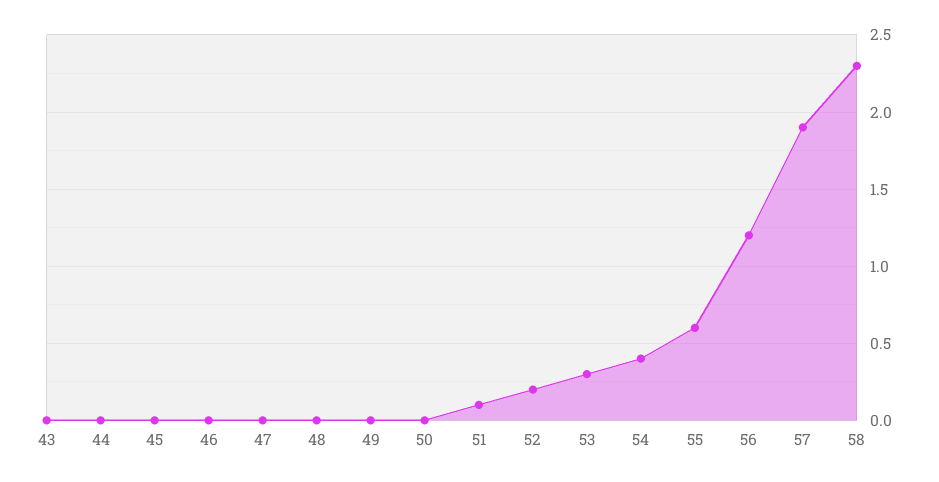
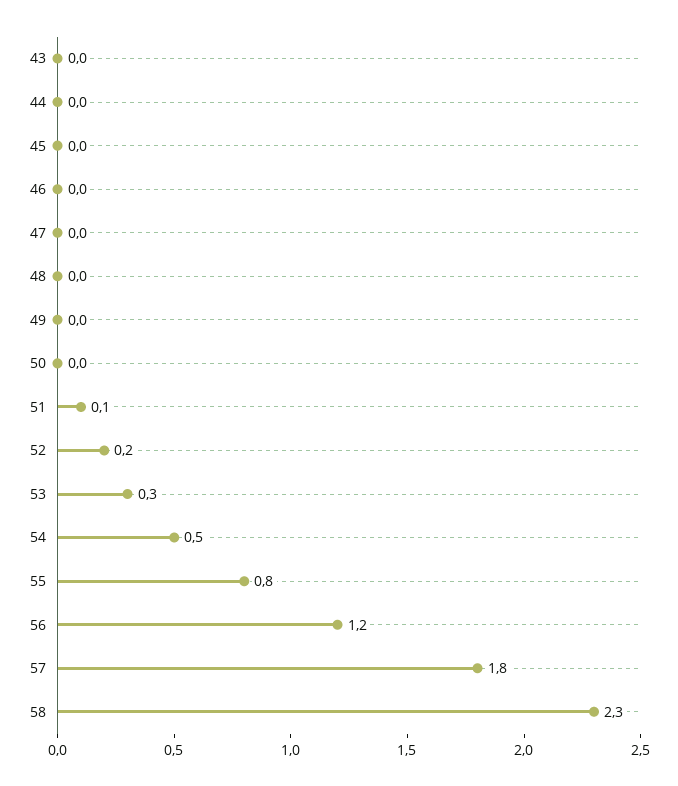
54: 0.4 -> 0.5
55: 0.6 -> 0.8
57: 1.9 -> 1.8

